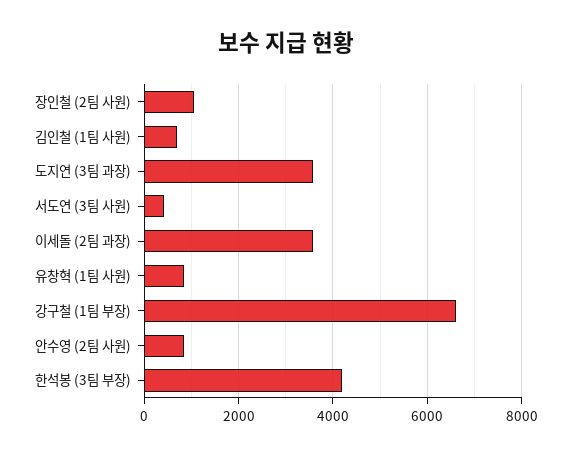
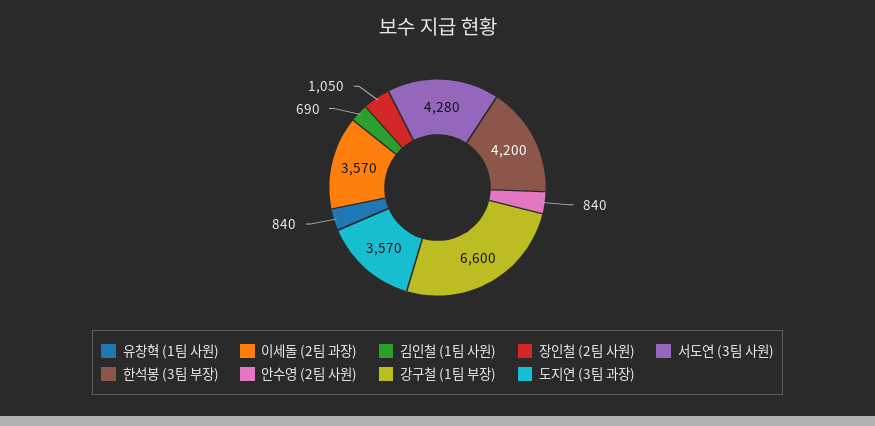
서도연 (3팀 사원): 400 -> 4280

